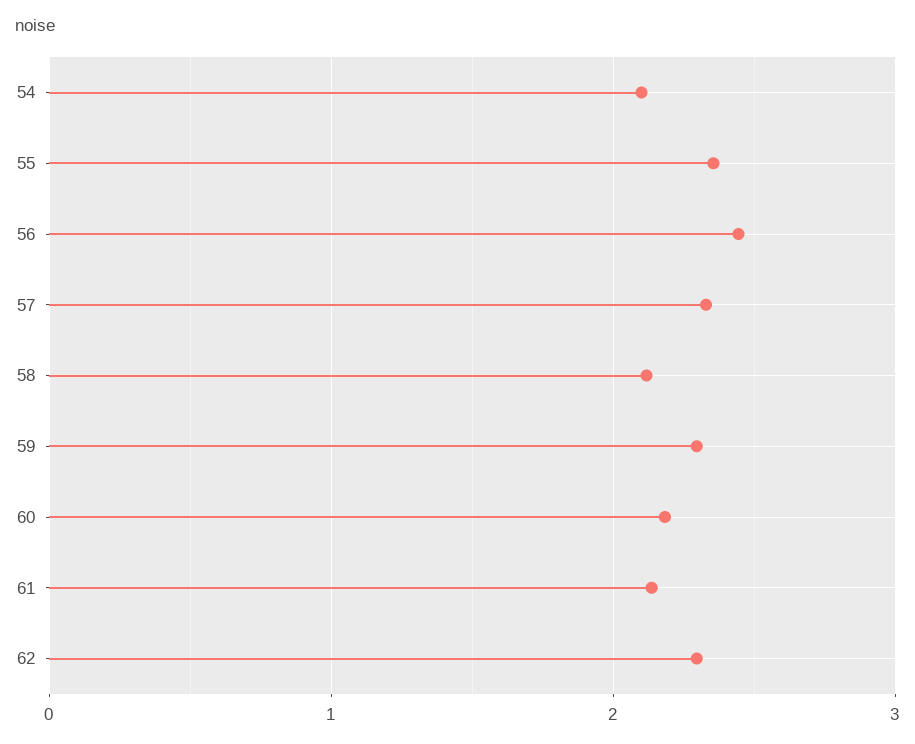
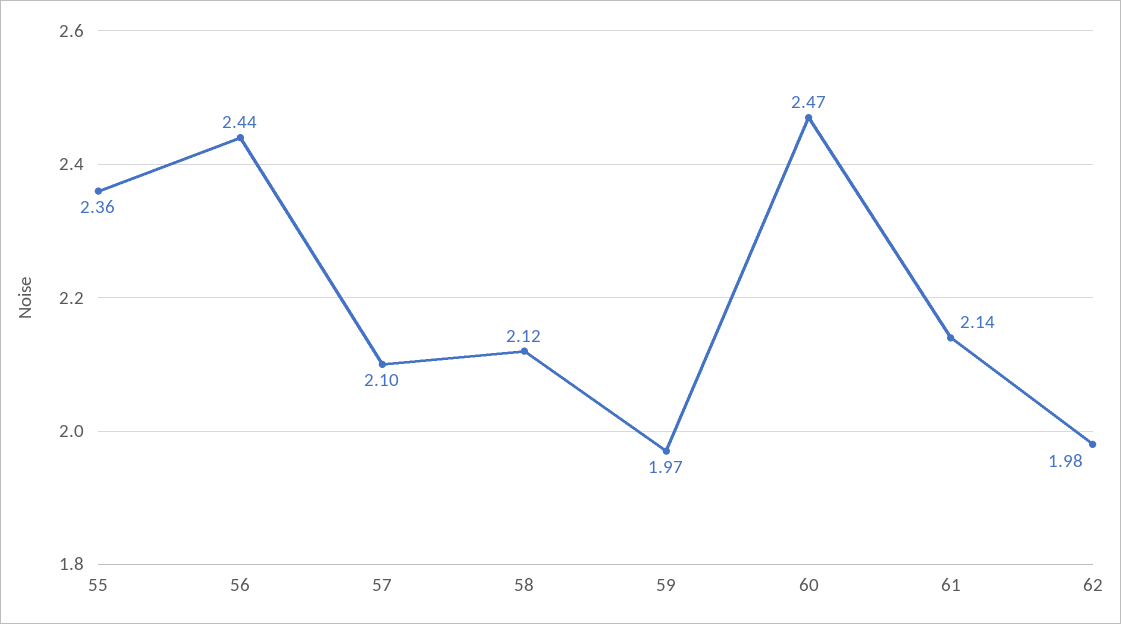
54: 2.1 -> none
57: 2.3 -> 2.1
59: 2.3 -> 1.97
60: 2.2 -> 2.47
62: 2.3 -> 1.98

